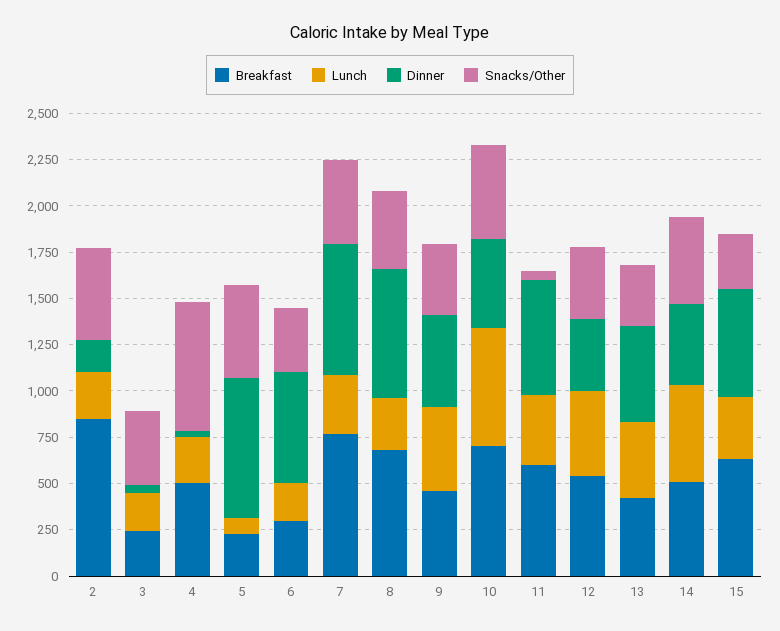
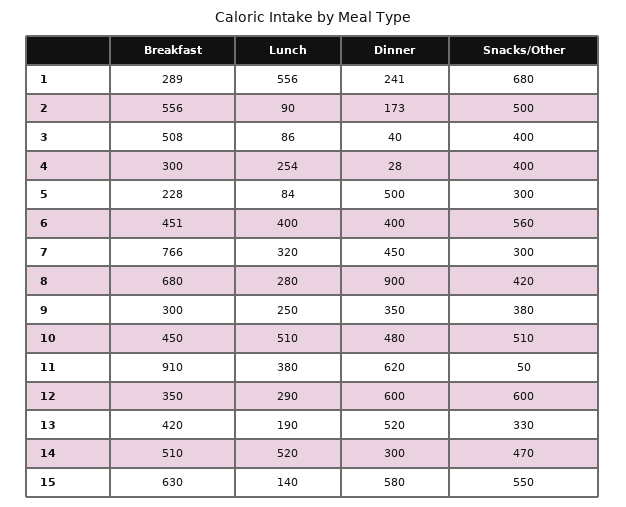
Breakfast, 2: 850 -> 556
Lunch, 2: 250 -> 90
Breakfast, 3: 250 -> 508
Lunch, 3: 200 -> 86
Breakfast, 4: 500 -> 300
Snacks/Other, 4: 700 -> 400
Dinner, 5: 750 -> 500
Snacks/Other, 5: 500 -> 300
Breakfast, 6: 300 -> 451
Lunch, 6: 200 -> 400
Dinner, 6: 600 -> 400
Snacks/Other, 6: 350 -> 560
Dinner, 7: 700 -> 450
Snacks/Other, 7: 450 -> 300
Dinner, 8: 700 -> 900
Breakfast, 9: 450 -> 300
Lunch, 9: 450 -> 250
Dinner, 9: 500 -> 350
Breakfast, 10: 700 -> 450
Lunch, 10: 650 -> 510
Breakfast, 11: 600 -> 910
Breakfast, 12: 550 -> 350
Lunch, 12: 450 -> 290
Dinner, 12: 400 -> 600
Snacks/Other, 12: 400 -> 600
Lunch, 13: 400 -> 190
Dinner, 14: 450 -> 300
Lunch, 15: 350 -> 140
Snacks/Other, 15: 300 -> 550
Breakfast, 1: none -> 289
Lunch, 1: none -> 556
Dinner, 1: none -> 241
Snacks/Other, 1: none -> 680

